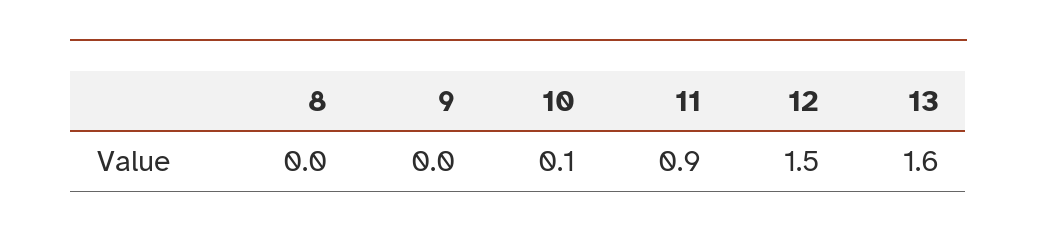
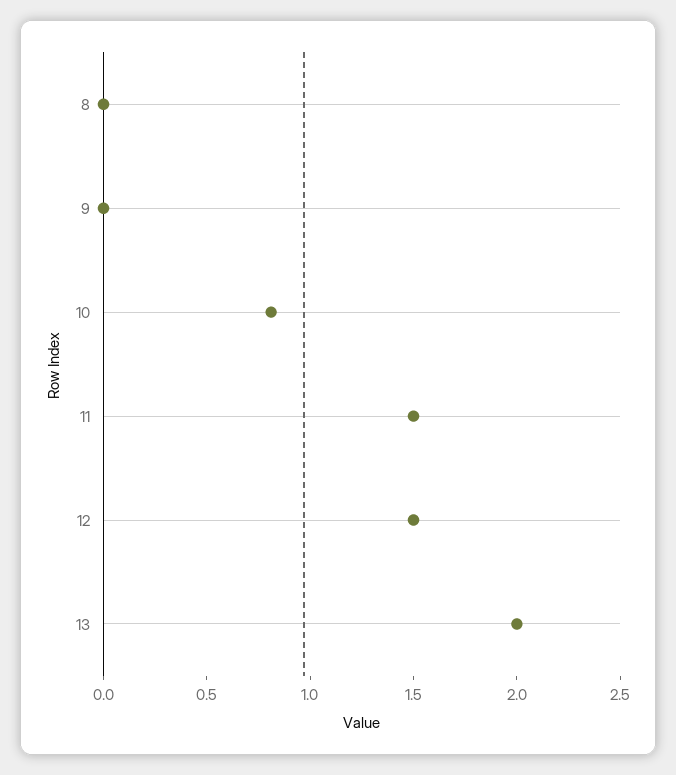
10: 0.1 -> 0.8
11: 0.9 -> 1.5
13: 1.6 -> 2

